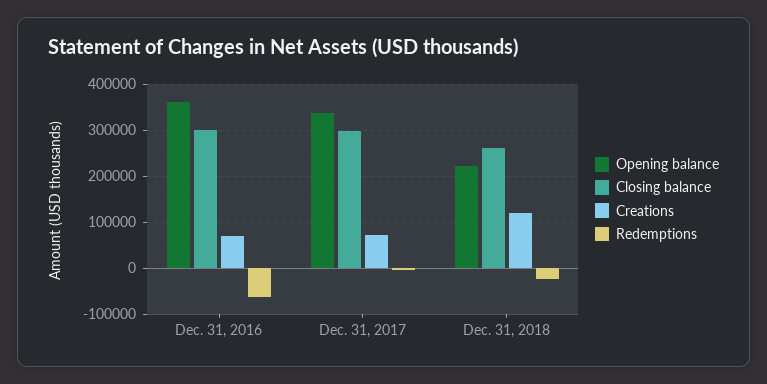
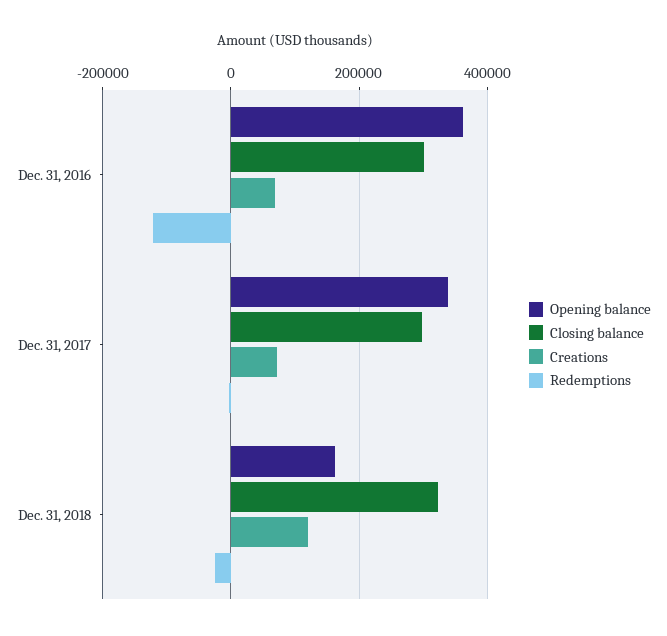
Redemptions, Dec. 31, 2016: -60000 -> -120000
Opening balance, Dec. 31, 2018: 220000 -> 160000
Closing balance, Dec. 31, 2018: 260000 -> 320000

